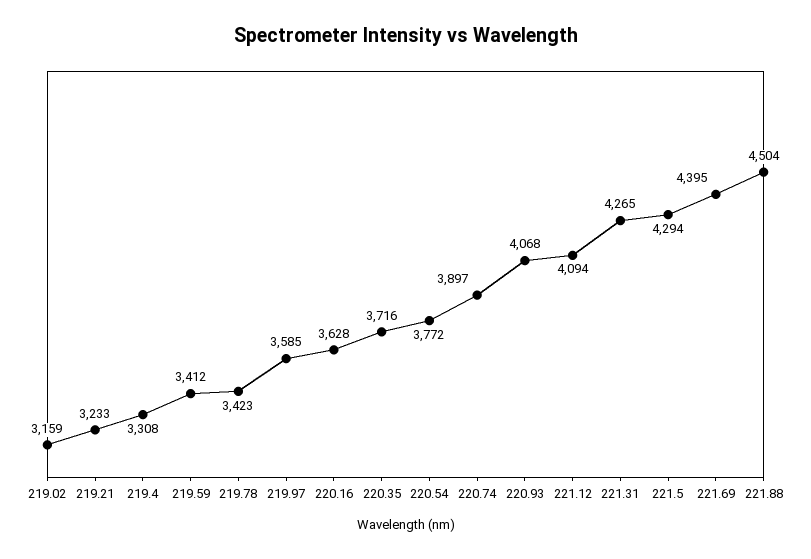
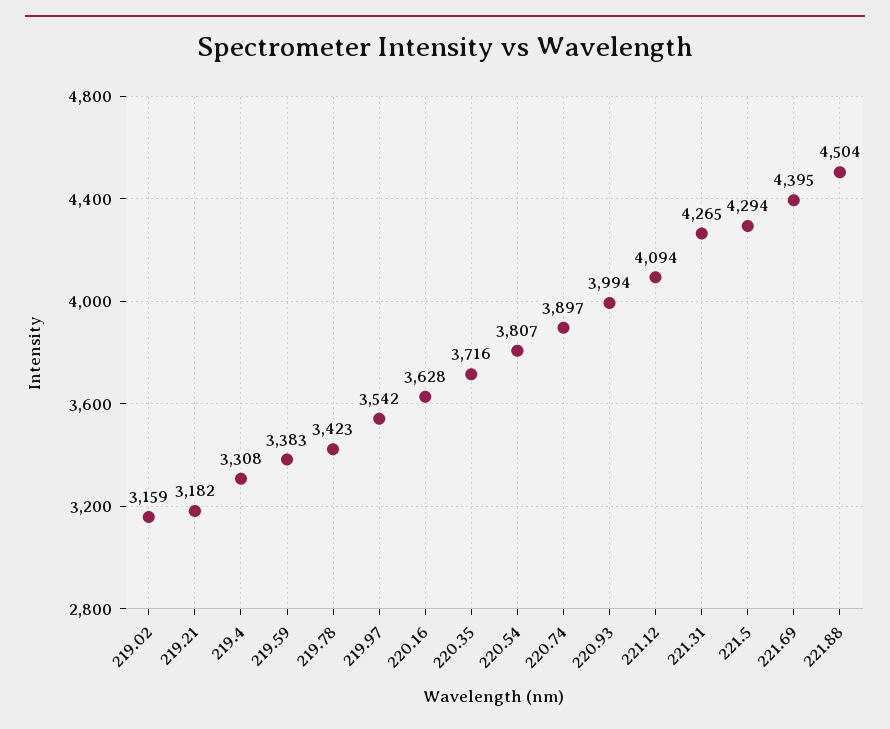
219.21: 3233 -> 3182
219.59: 3412 -> 3383
219.97: 3585 -> 3542
220.54: 3772 -> 3807
220.93: 4068 -> 3994

